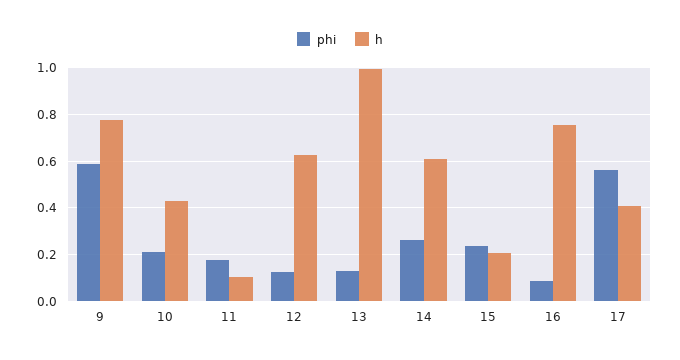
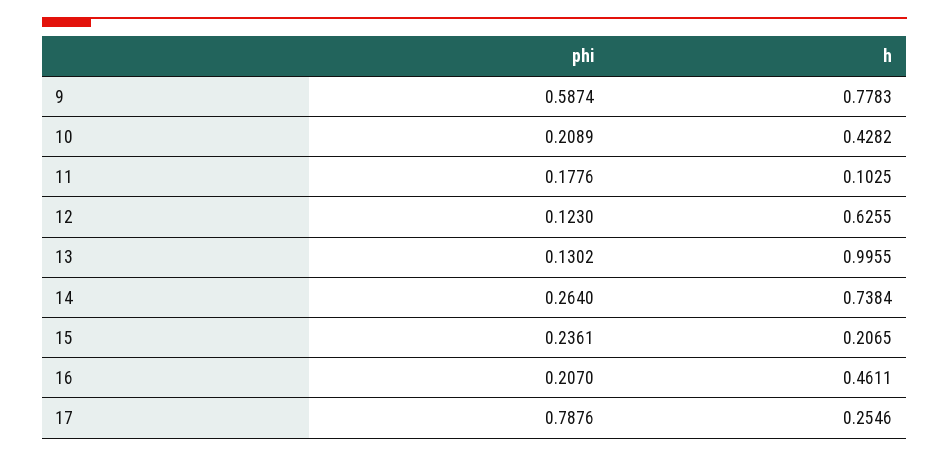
h, 14: 0.6 -> 0.7384
phi, 16: 0.1 -> 0.207
h, 16: 0.75 -> 0.4611
phi, 17: 0.55 -> 0.7876
h, 17: 0.4 -> 0.2546

